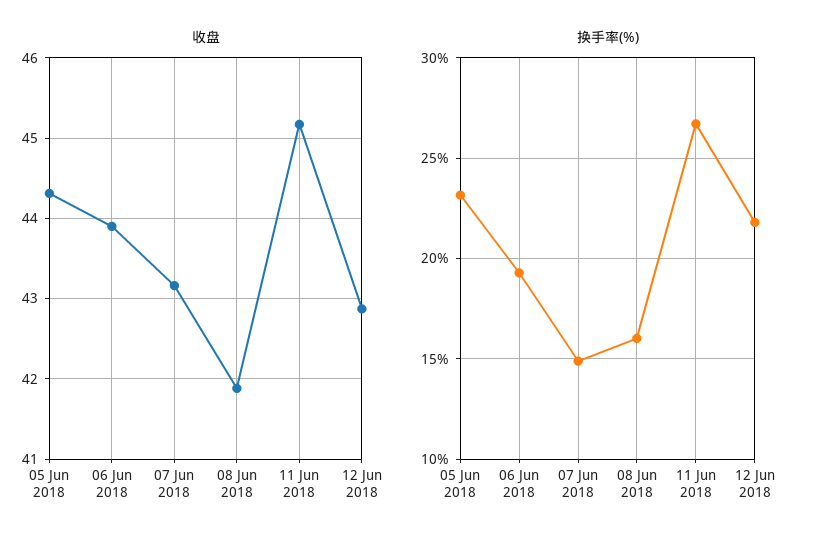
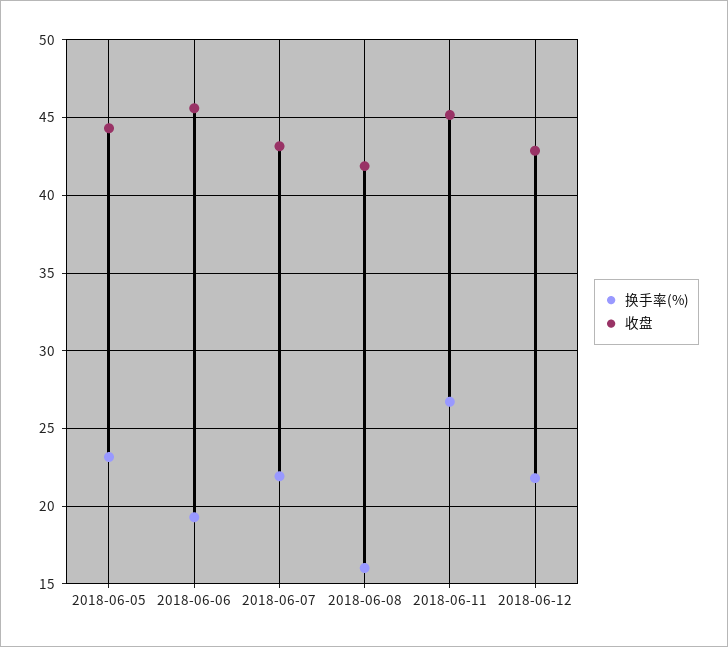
收盘, 06 Jun 2018: 43.9 -> 45.5
换手率(%), 07 Jun 2018: 15 -> 22

